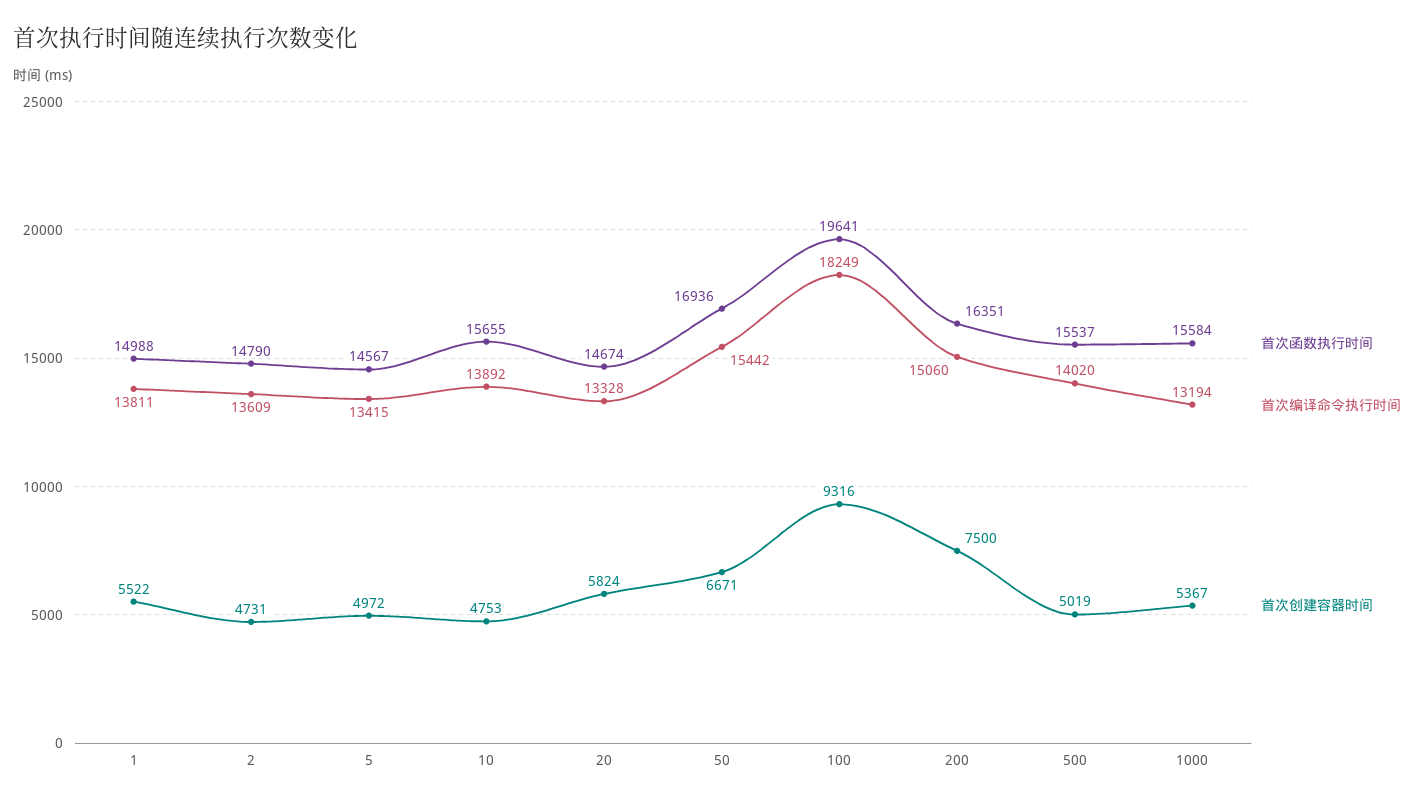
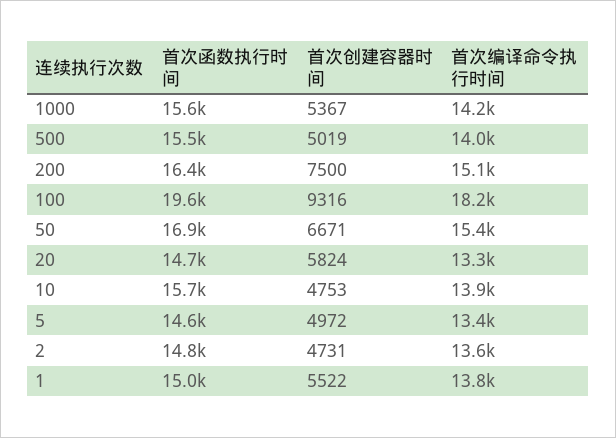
首次编译命令执行时间, 1000: 13194 -> 14200

